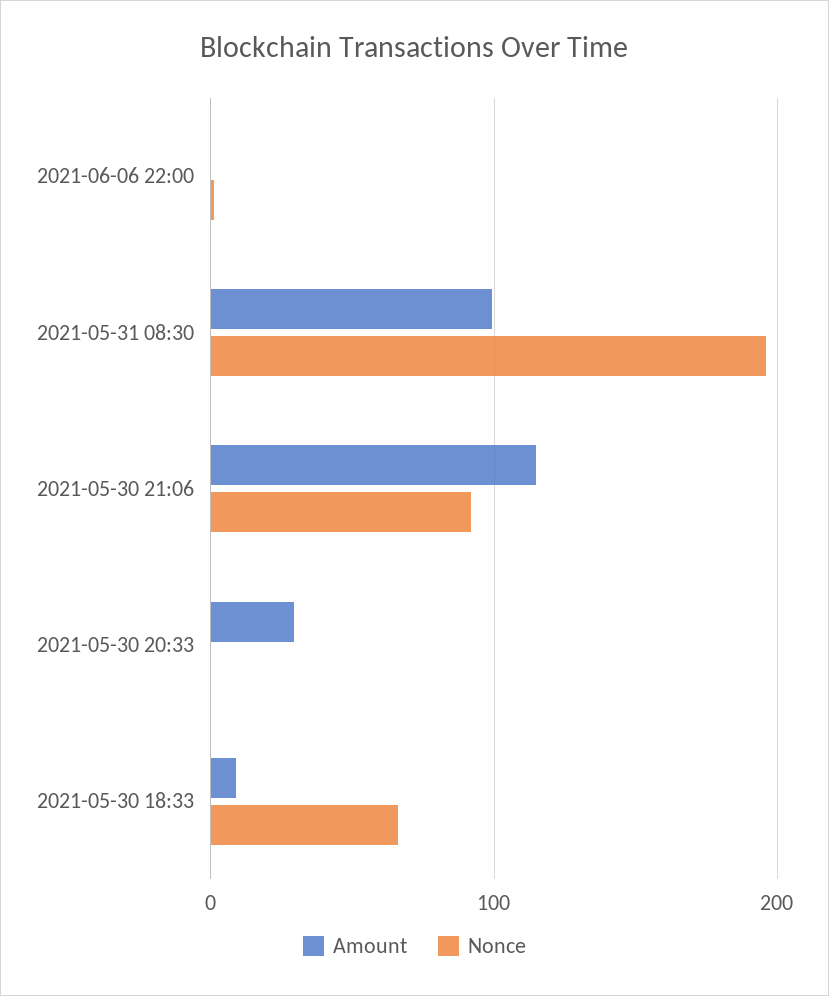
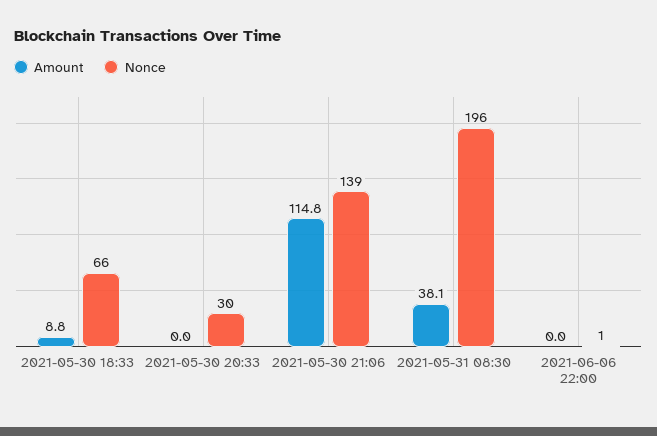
Amount, 2021-05-31 08:30: 100 -> 38.1
Nonce, 2021-05-30 21:06: 90 -> 139
Amount, 2021-05-30 20:33: 30 -> 0
Nonce, 2021-05-30 20:33: 0 -> 30

